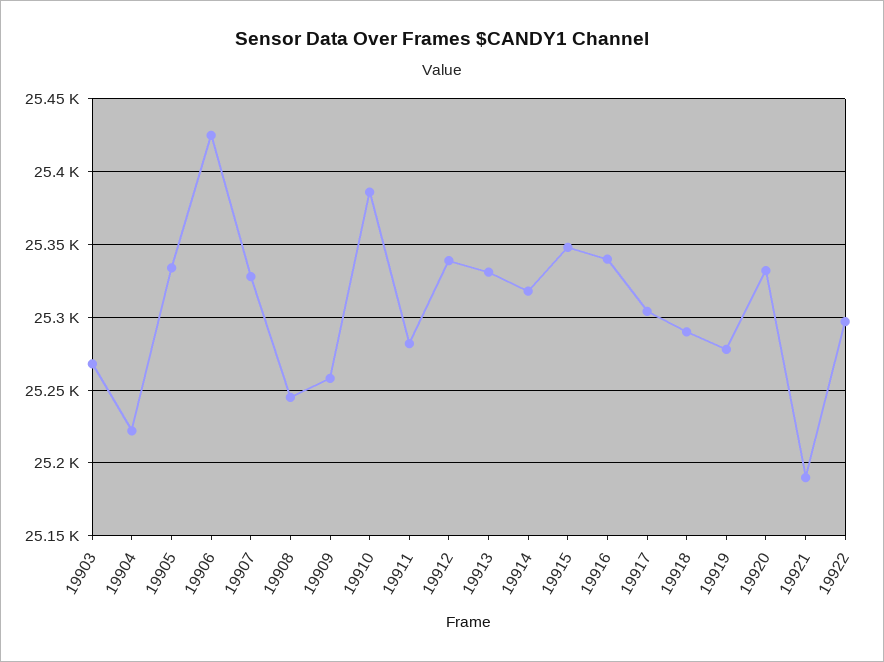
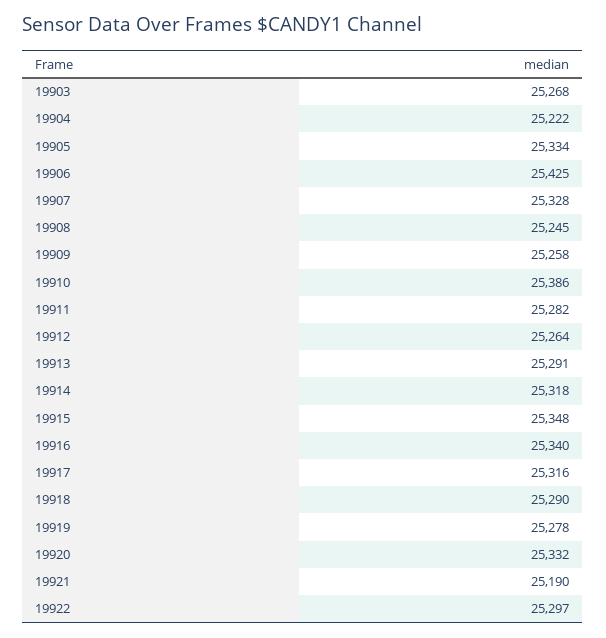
19912: 25340 -> 25264
19913: 25330 -> 25291
19917: 25305 -> 25316

